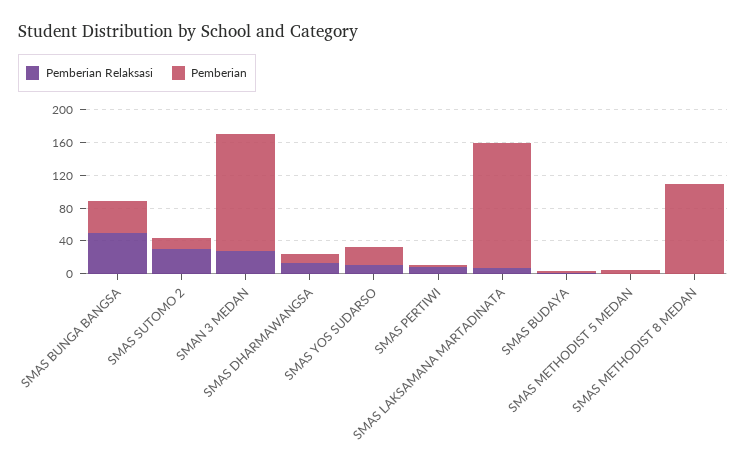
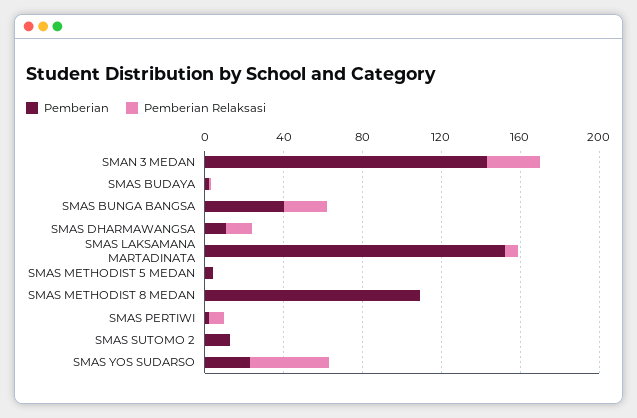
Pemberian Relaksasi, SMAS BUNGA BANGSA: 50 -> 20
Pemberian Relaksasi, SMAS SUTOMO 2: 30 -> 0
Pemberian Relaksasi, SMAS YOS SUDARSO: 10 -> 40

